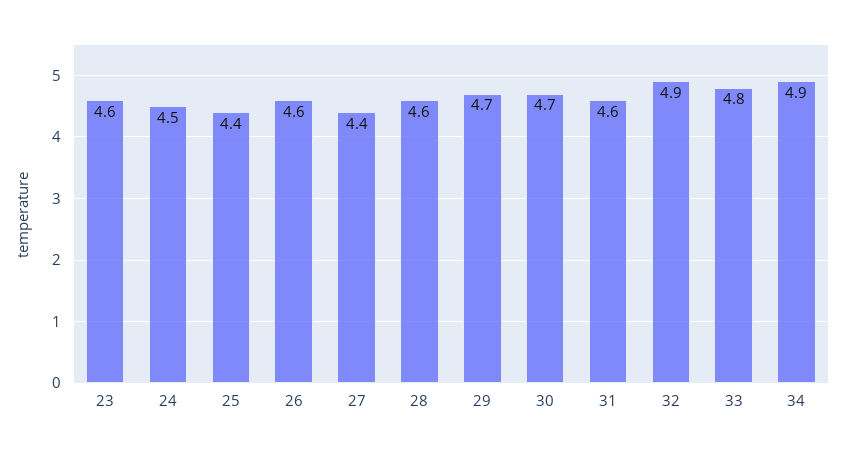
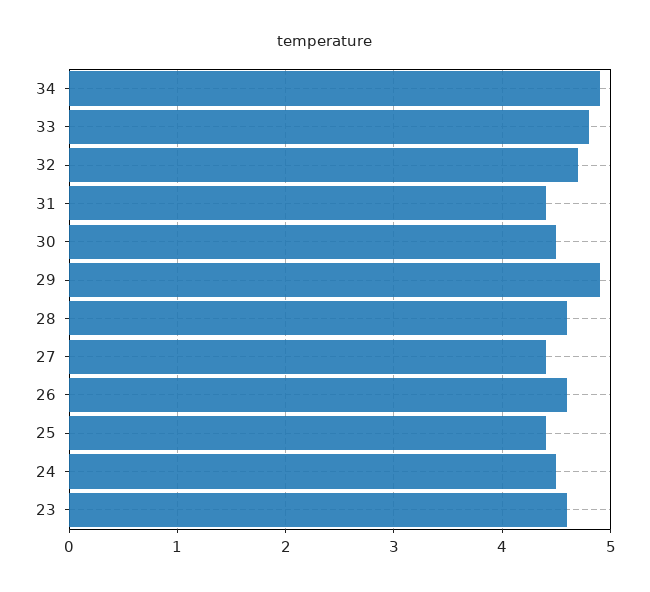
29: 4.7 -> 4.9
30: 4.7 -> 4.5
31: 4.6 -> 4.4
32: 4.9 -> 4.7

